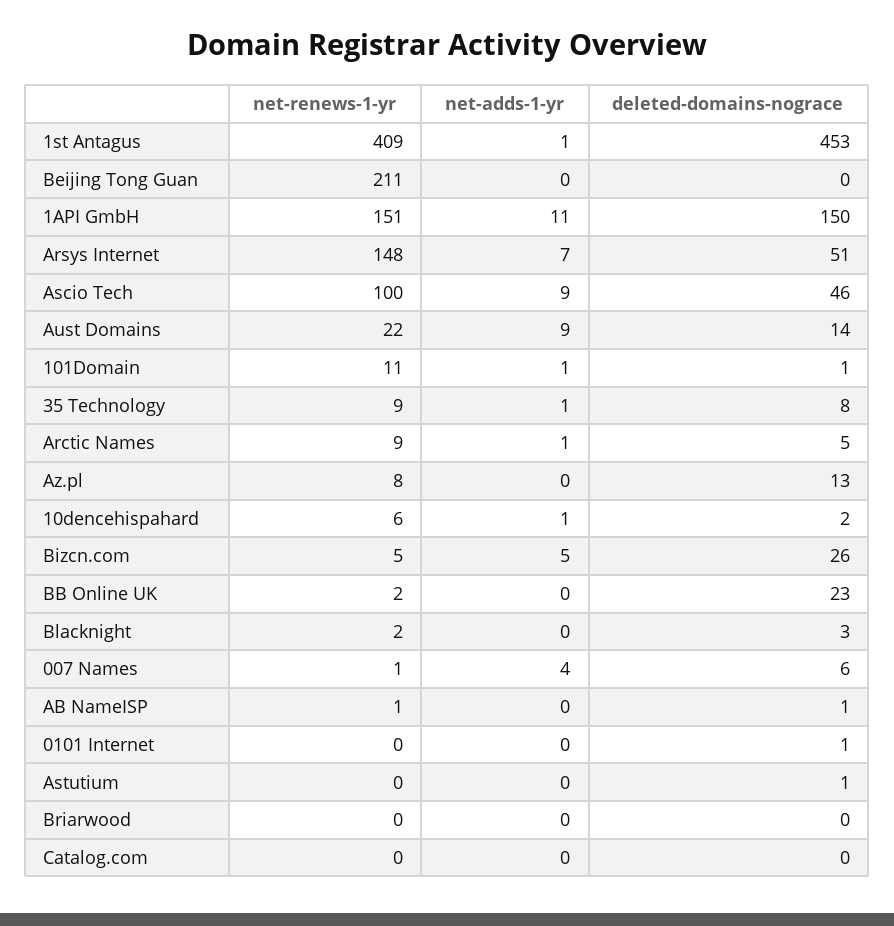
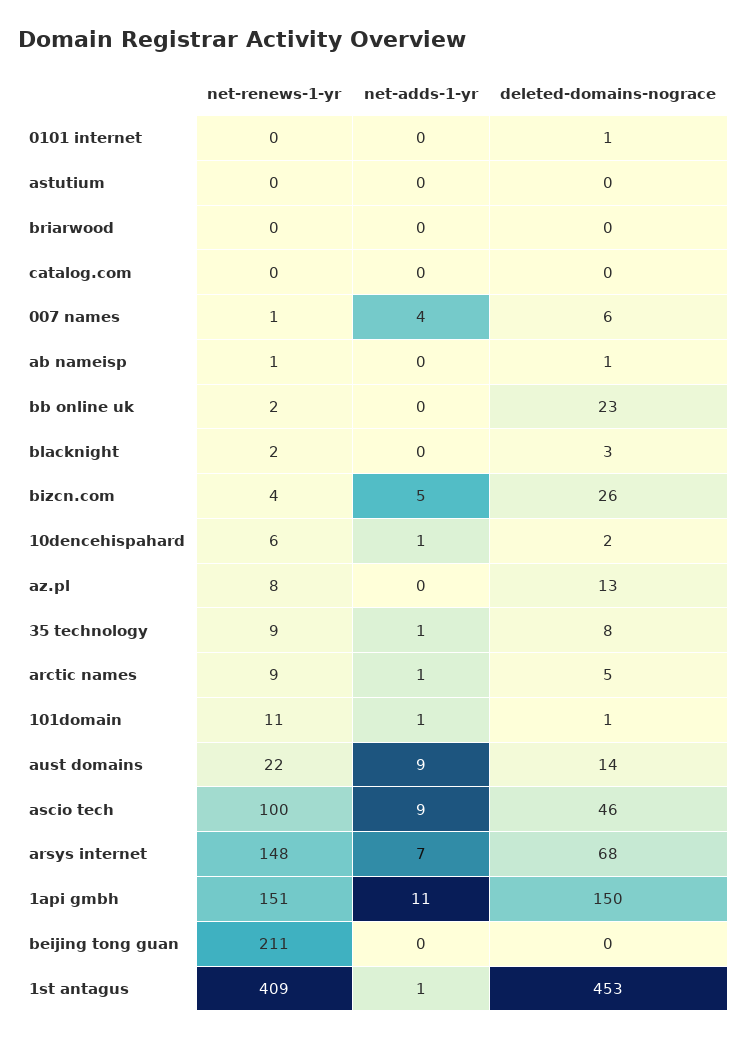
deleted-domains-nograce, Arsys Internet: 51 -> 68
net-renews-1-yr, Bizcn.com: 5 -> 4
deleted-domains-nograce, Astutium: 1 -> 0

